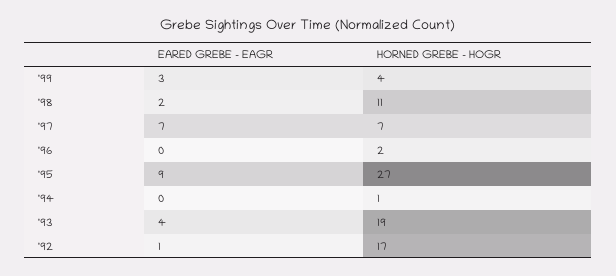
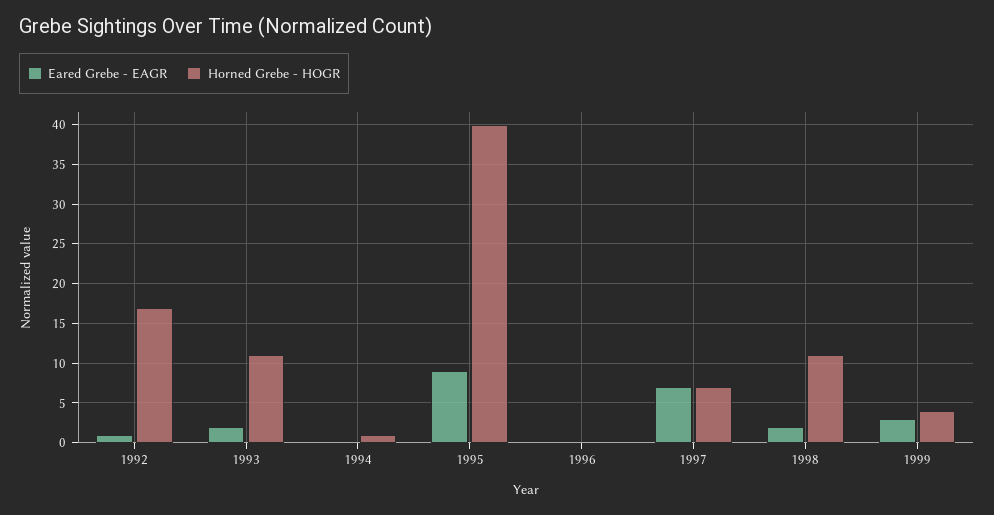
HORNED GREBE - HOGR, '96: 2 -> 0
HORNED GREBE - HOGR, '95: 27 -> 40
EARED GREBE - EAGR, '93: 4 -> 2
HORNED GREBE - HOGR, '93: 19 -> 11

